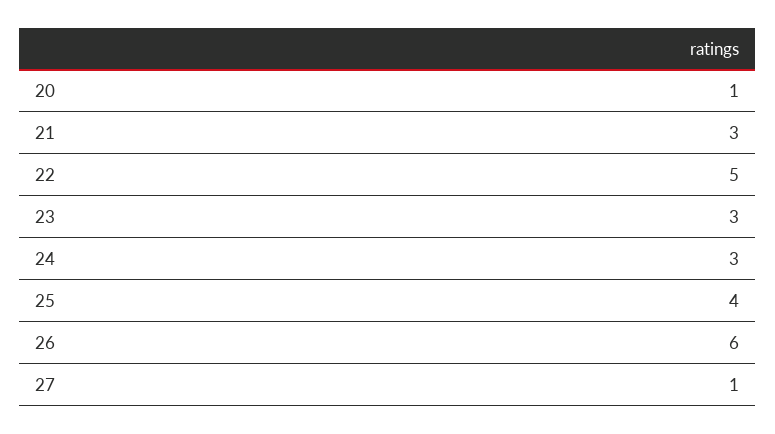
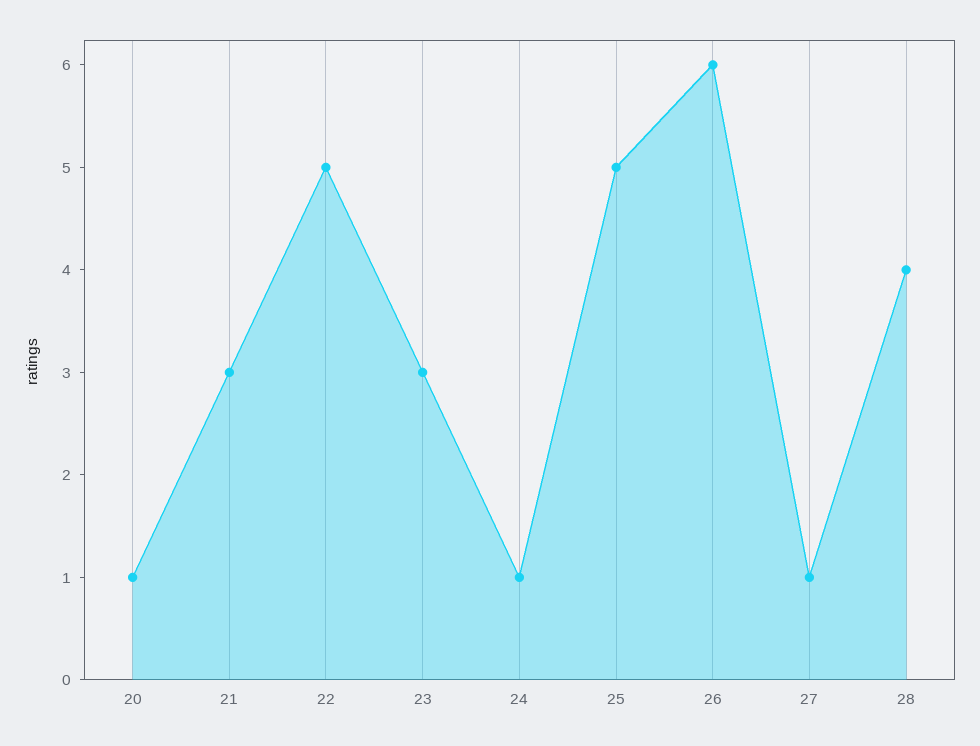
24: 3 -> 1
25: 4 -> 5
28: none -> 4

